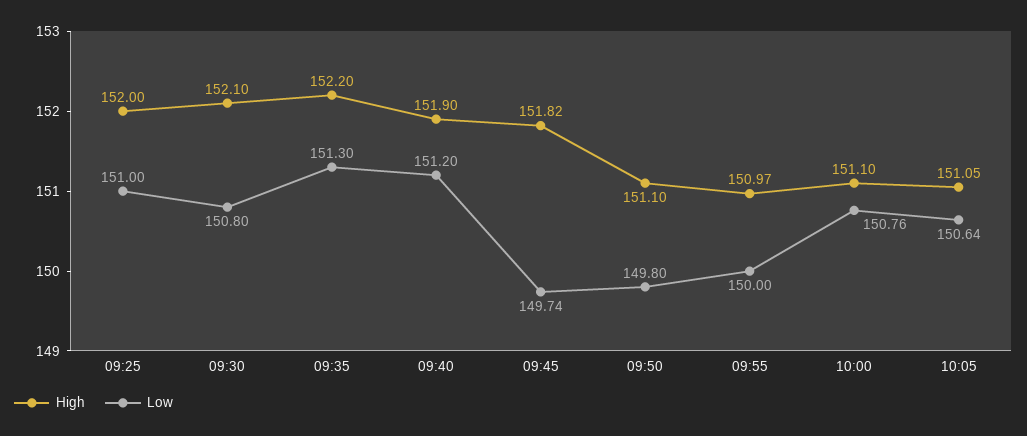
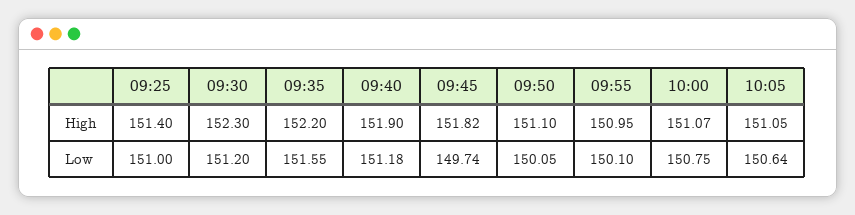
High, 09:25: 152 -> 151.4
High, 09:30: 152.1 -> 152.3
Low, 09:30: 150.8 -> 151.2
Low, 09:35: 151.3 -> 151.55
Low, 09:40: 151.2 -> 151.18
Low, 09:50: 149.8 -> 150.05
High, 09:55: 150.97 -> 150.95
Low, 09:55: 150 -> 150.1
High, 10:00: 151.1 -> 151.07
Low, 10:00: 150.76 -> 150.75

